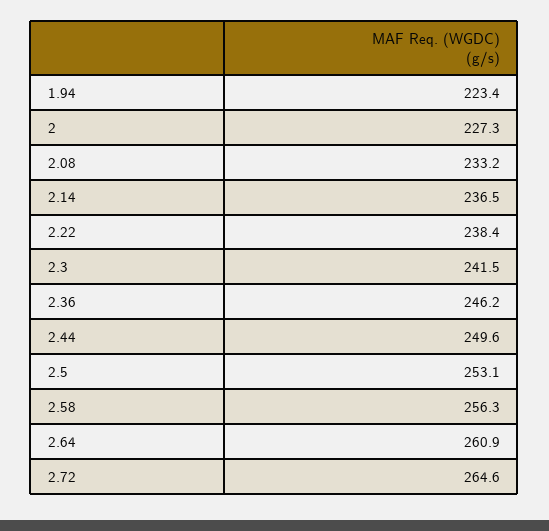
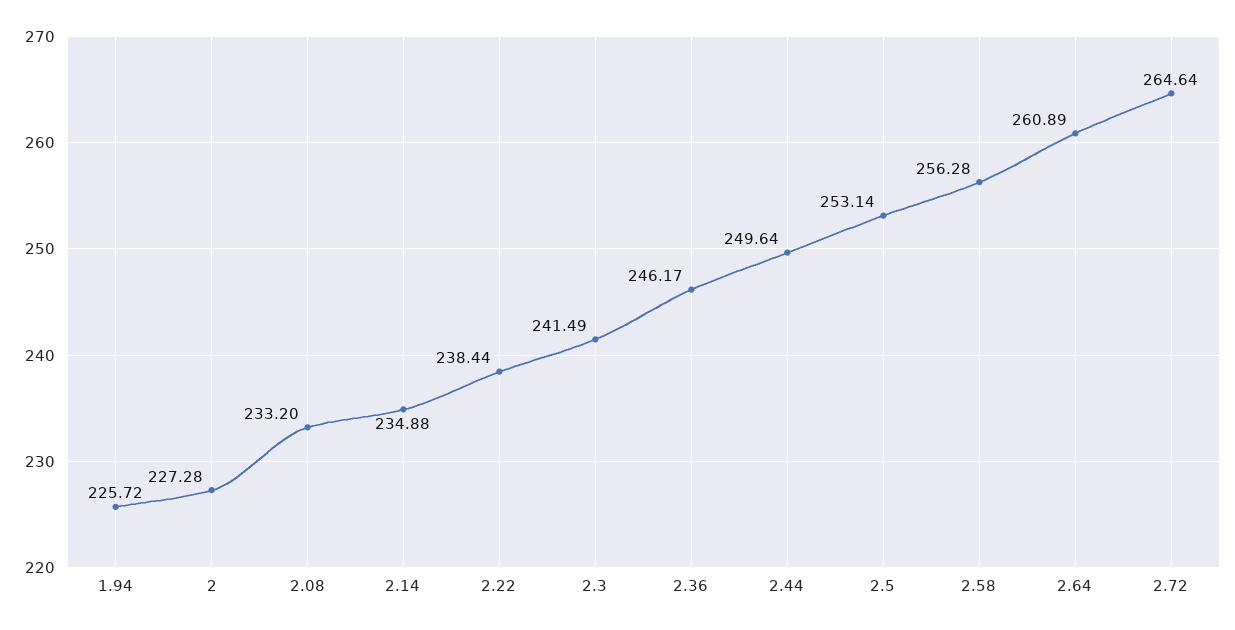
1.94: 223.4 -> 225.72
2.14: 236.5 -> 234.88

